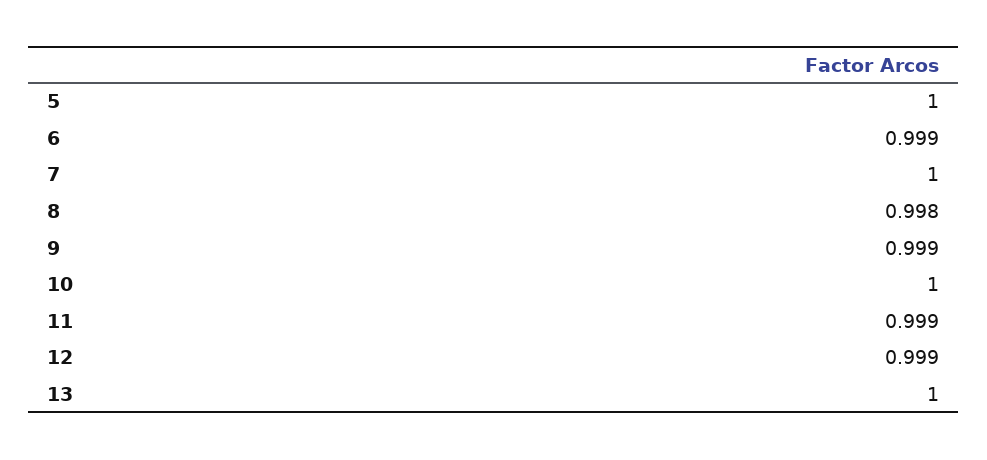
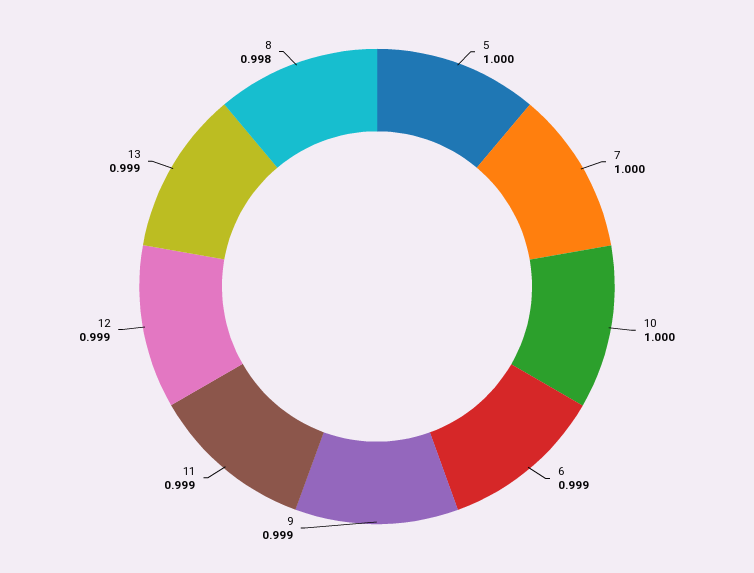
13: 1 -> 0.999

